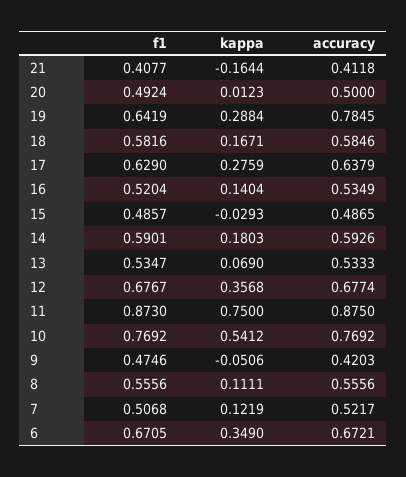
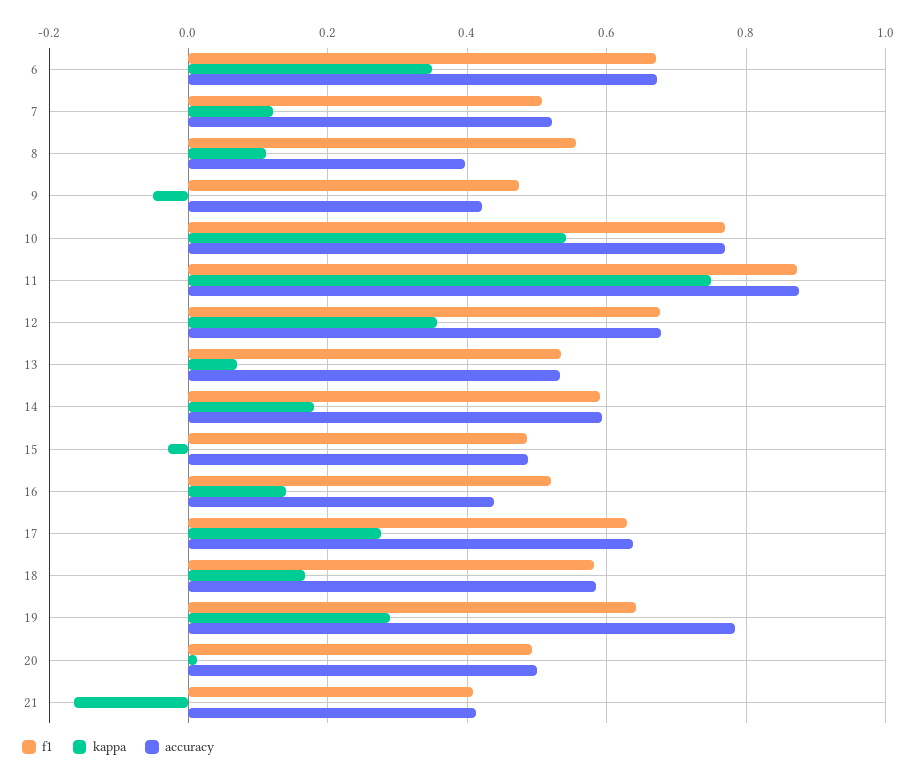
accuracy, 16: 0.5349 -> 0.44
accuracy, 8: 0.5556 -> 0.4

